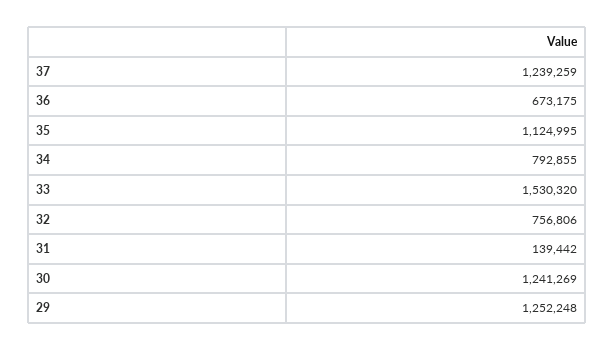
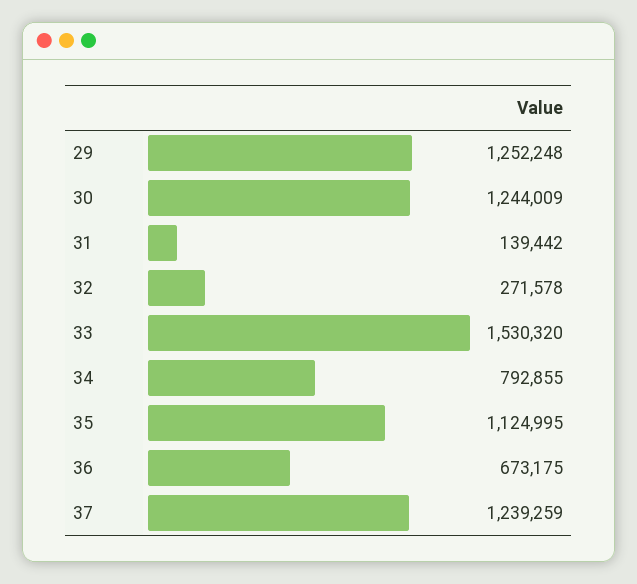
32: 756806 -> 271578
30: 1241269 -> 1244009

